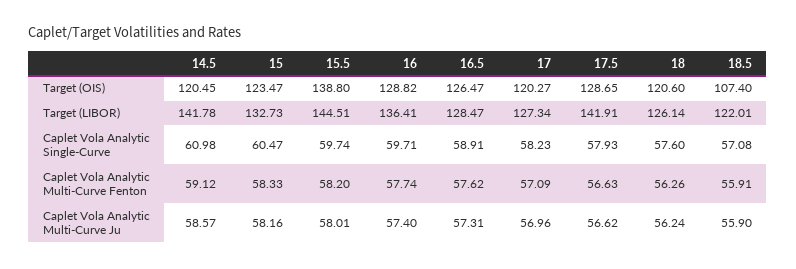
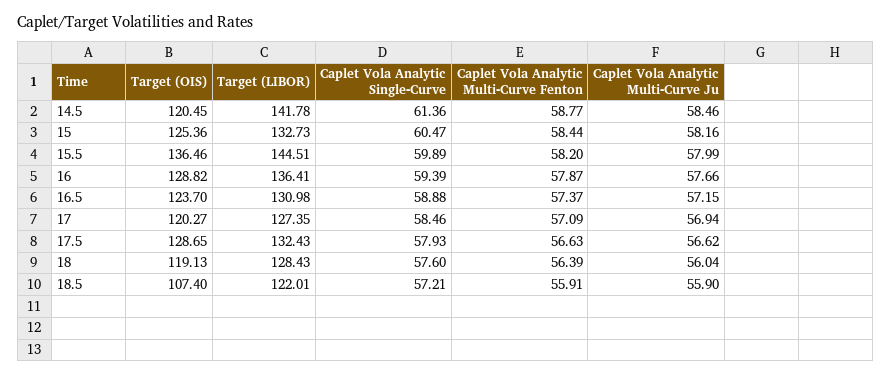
15, Target (OIS): 123.47 -> 125.36
15.5, Target (OIS): 138.8 -> 136.46
16.5, Target (OIS): 126.47 -> 123.7
18, Target (OIS): 120.6 -> 119.13
16.5, Target (LIBOR): 128.47 -> 130.98
17, Target (LIBOR): 127.34 -> 127.35
17.5, Target (LIBOR): 141.91 -> 132.43
18, Target (LIBOR): 126.14 -> 128.43
14.5, Caplet Vola Analytic Single-Curve: 60.98 -> 61.36
15.5, Caplet Vola Analytic Single-Curve: 59.74 -> 59.89
16, Caplet Vola Analytic Single-Curve: 59.71 -> 59.39
16.5, Caplet Vola Analytic Single-Curve: 58.91 -> 58.88
17, Caplet Vola Analytic Single-Curve: 58.23 -> 58.46
18.5, Caplet Vola Analytic Single-Curve: 57.08 -> 57.21
14.5, Caplet Vola Analytic Multi-Curve Fenton: 59.12 -> 58.77
15, Caplet Vola Analytic Multi-Curve Fenton: 58.33 -> 58.44
16, Caplet Vola Analytic Multi-Curve Fenton: 57.74 -> 57.87
16.5, Caplet Vola Analytic Multi-Curve Fenton: 57.62 -> 57.37
18, Caplet Vola Analytic Multi-Curve Fenton: 56.26 -> 56.39
14.5, Caplet Vola Analytic Multi-Curve Ju: 58.57 -> 58.46
15.5, Caplet Vola Analytic Multi-Curve Ju: 58.01 -> 57.99
16, Caplet Vola Analytic Multi-Curve Ju: 57.4 -> 57.66
16.5, Caplet Vola Analytic Multi-Curve Ju: 57.31 -> 57.15
17, Caplet Vola Analytic Multi-Curve Ju: 56.96 -> 56.94
18, Caplet Vola Analytic Multi-Curve Ju: 56.24 -> 56.04

